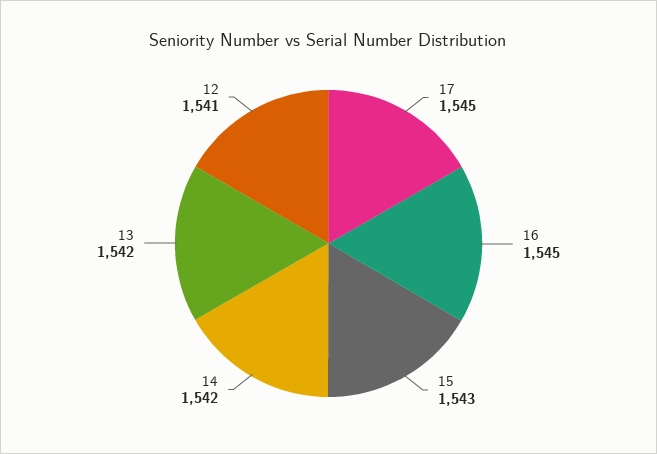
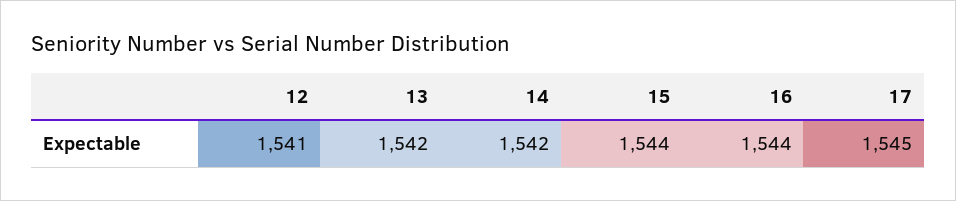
16: 1545 -> 1544
15: 1543 -> 1544

